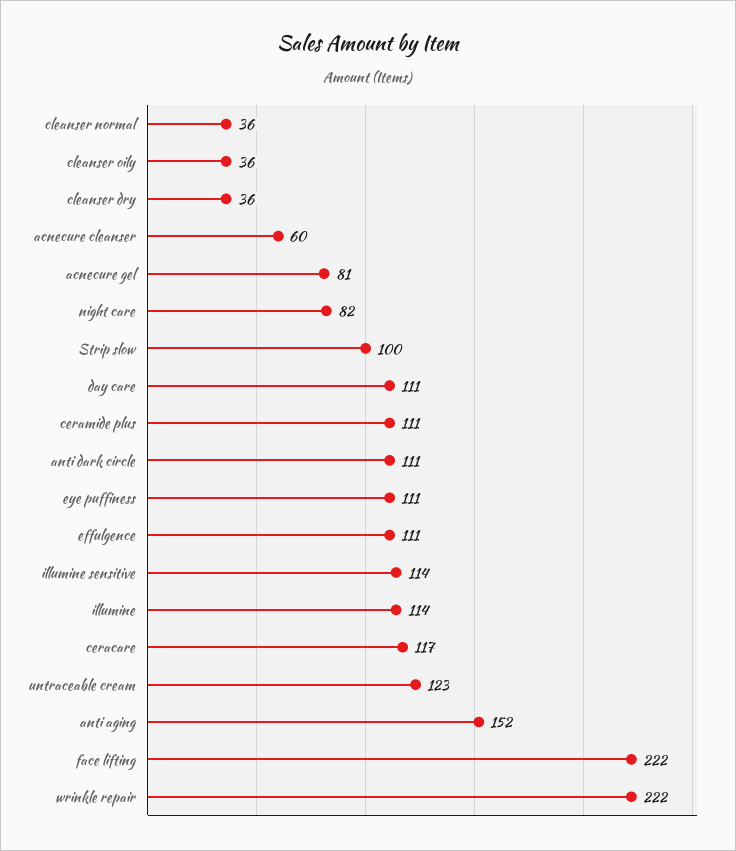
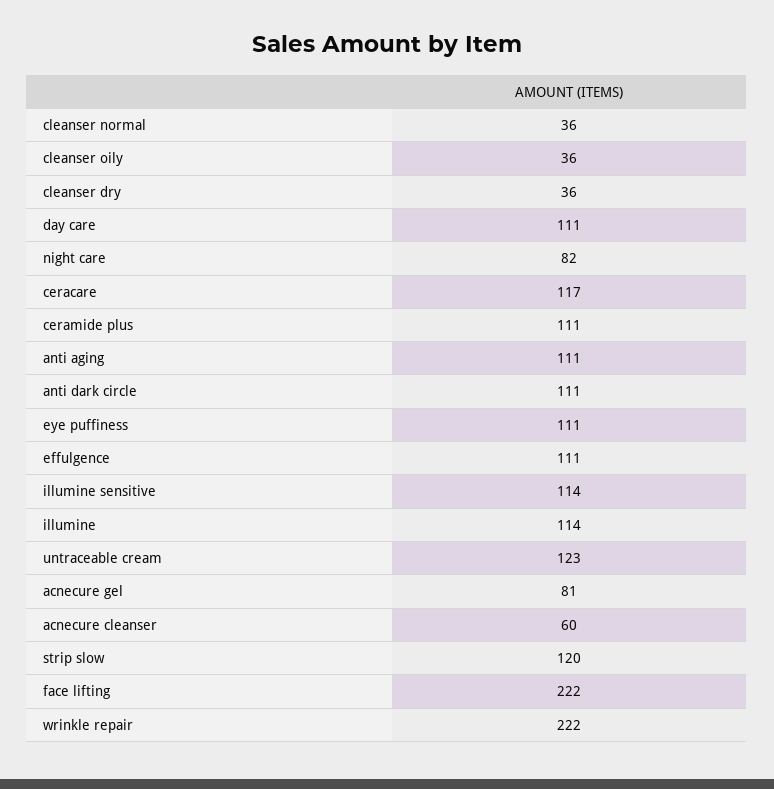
Strip slow: 100 -> 120
anti aging: 152 -> 111

